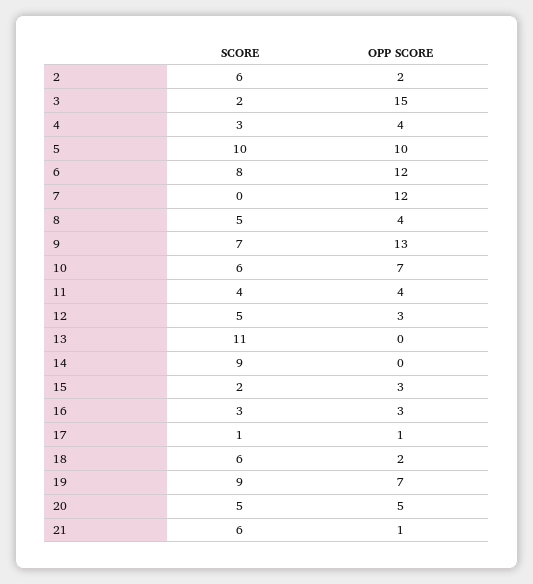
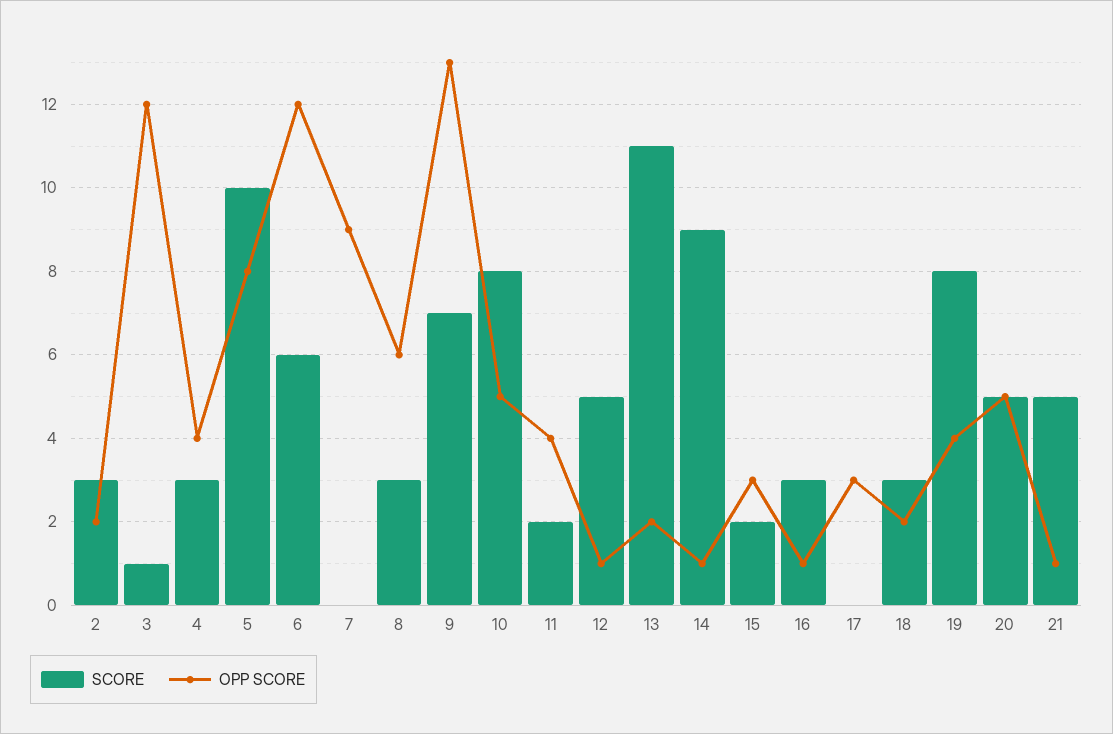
SCORE, 2: 6 -> 3
SCORE, 3: 2 -> 1
OPP SCORE, 3: 15 -> 12
OPP SCORE, 5: 10 -> 8
SCORE, 6: 8 -> 6
OPP SCORE, 7: 12 -> 9
SCORE, 8: 5 -> 3
OPP SCORE, 8: 4 -> 6
SCORE, 10: 6 -> 8
OPP SCORE, 10: 7 -> 5
SCORE, 11: 4 -> 2
OPP SCORE, 12: 3 -> 1
OPP SCORE, 13: 0 -> 2
OPP SCORE, 14: 0 -> 1
OPP SCORE, 16: 3 -> 1
SCORE, 17: 1 -> 0
OPP SCORE, 17: 1 -> 3
SCORE, 18: 6 -> 3
SCORE, 19: 9 -> 8
OPP SCORE, 19: 7 -> 4
SCORE, 21: 6 -> 5

